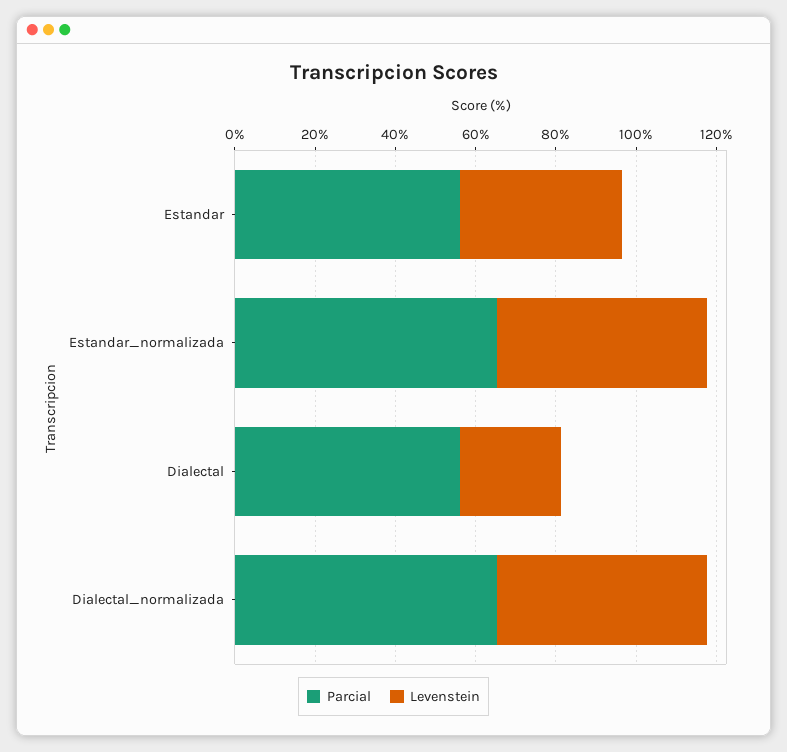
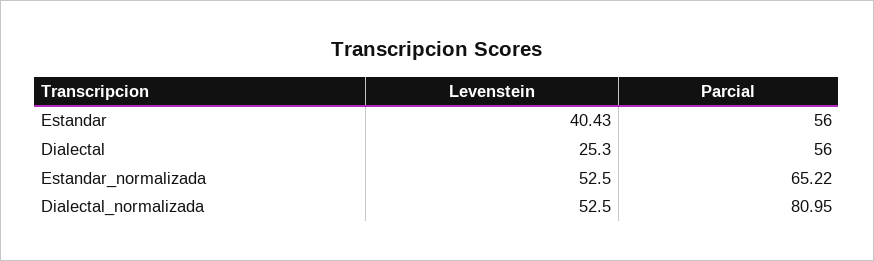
Parcial, Dialectal_normalizada: 65 -> 80.95

